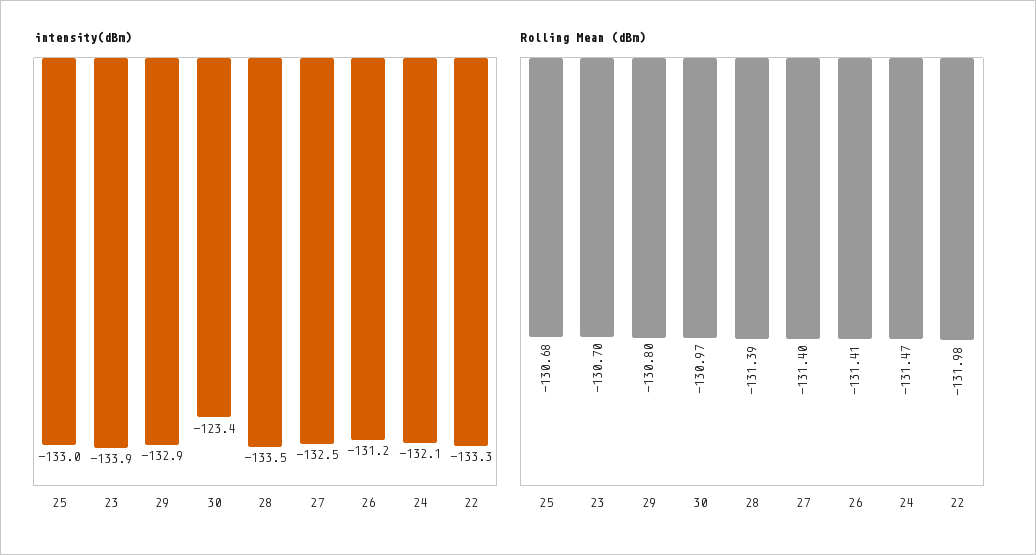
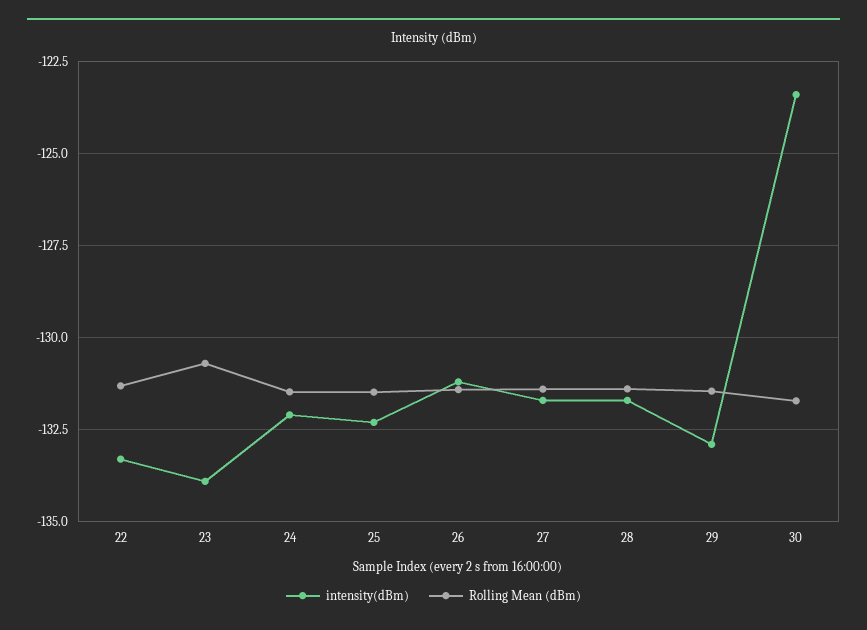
intensity(dBm), 25: -133 -> -132.25
intensity(dBm), 28: -133.5 -> -131.75
intensity(dBm), 27: -132.5 -> -131.75
Rolling Mean (dBm), 25: -130.68 -> -131.5
Rolling Mean (dBm), 29: -130.8 -> -131.5
Rolling Mean (dBm), 30: -130.97 -> -131.75
Rolling Mean (dBm), 22: -131.98 -> -131.25

